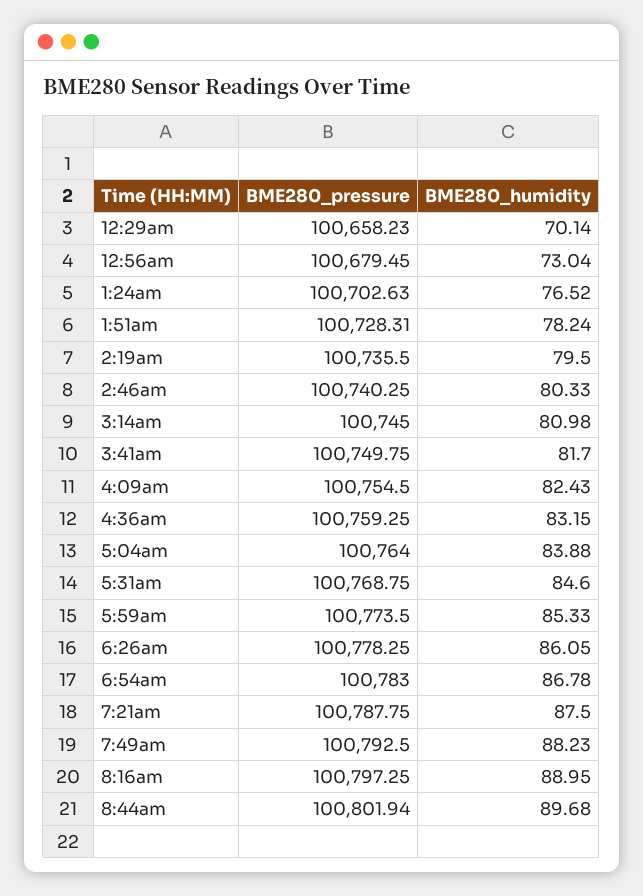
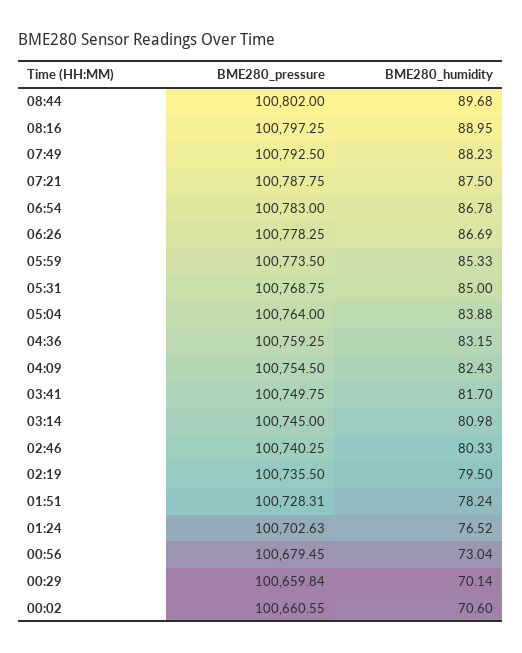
BME280_pressure, 12:29am: 100658.23 -> 100659.84
BME280_humidity, 5:31am: 84.6 -> 85
BME280_humidity, 6:26am: 86.05 -> 86.69
BME280_pressure, 8:44am: 100801.94 -> 100802
BME280_pressure, 00:02: none -> 100660.55
BME280_humidity, 00:02: none -> 70.6

